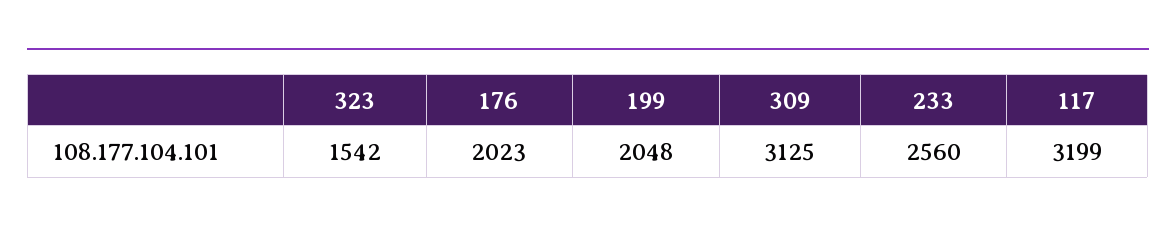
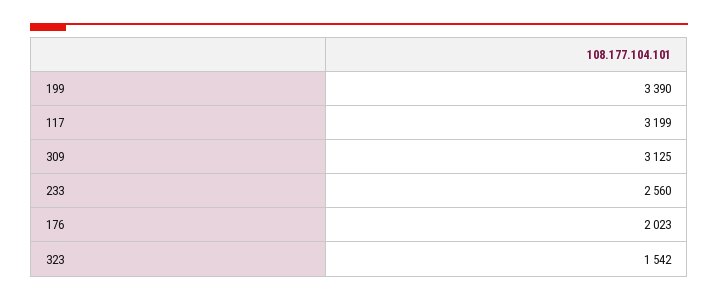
199: 2048 -> 3390

